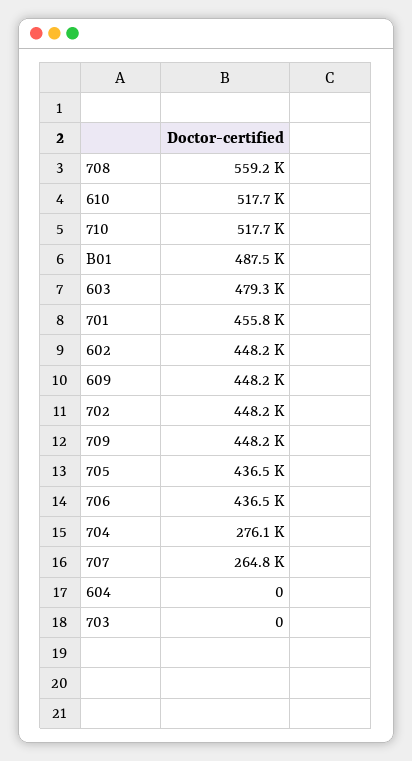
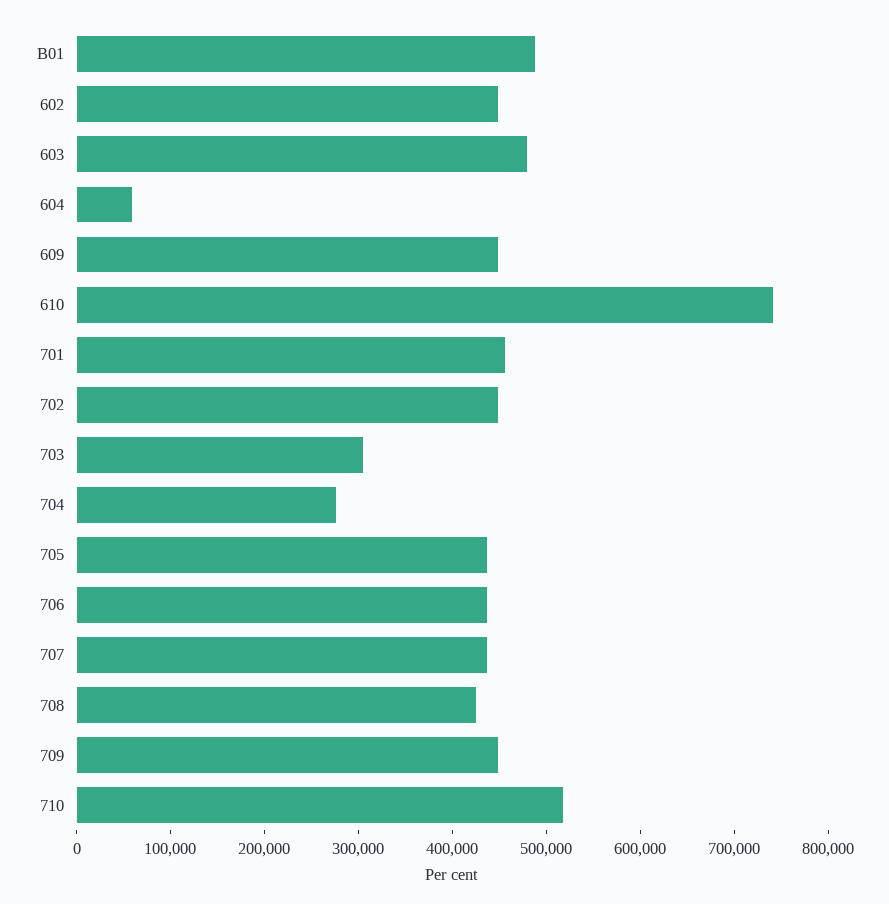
708: 559200 -> 420000
610: 517700 -> 740000
707: 264800 -> 440000
604: 0 -> 60000
703: 0 -> 300000

